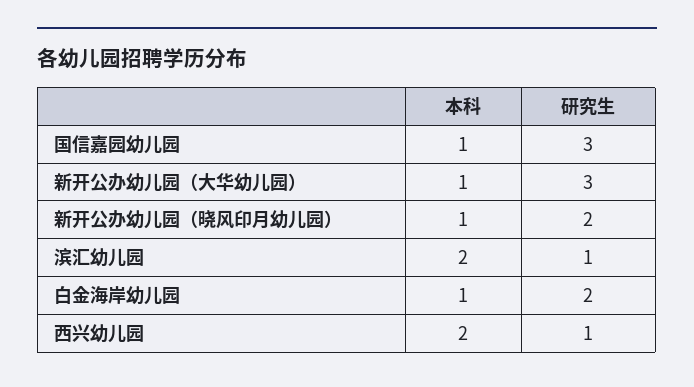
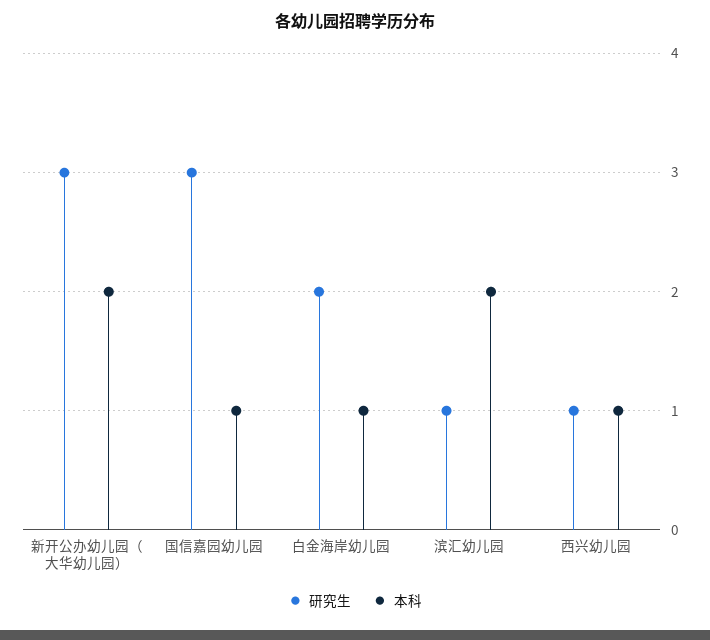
本科, 新开公办幼儿园（大华幼儿园）: 1 -> 2
本科, 新开公办幼儿园（晓风印月幼儿园）: 1 -> none
研究生, 新开公办幼儿园（晓风印月幼儿园）: 2 -> none
本科, 西兴幼儿园: 2 -> 1

